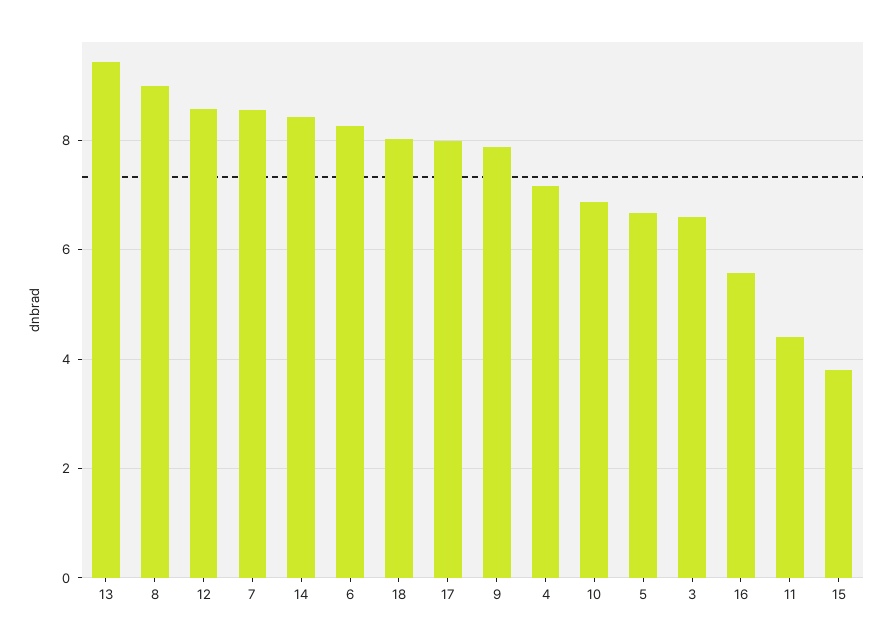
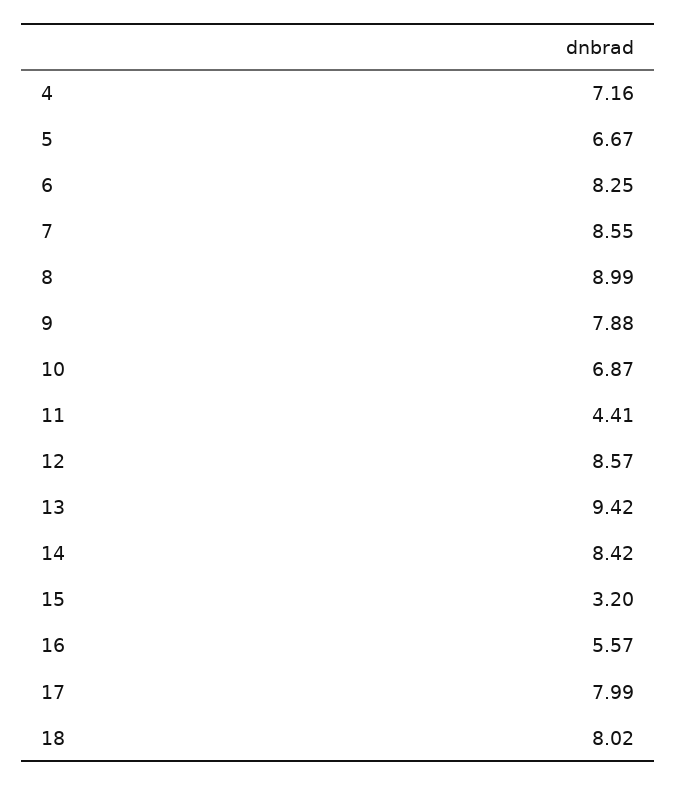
3: 6.6 -> none
15: 3.8 -> 3.2

